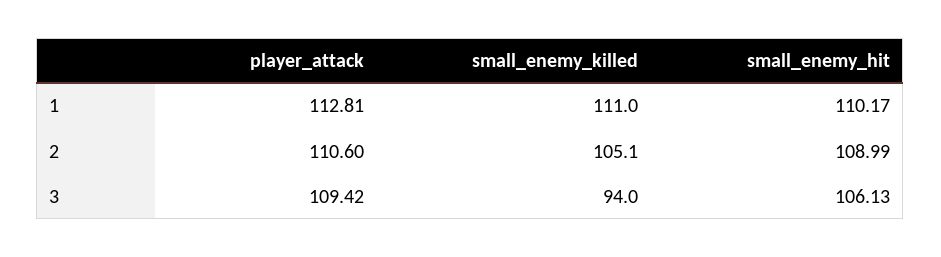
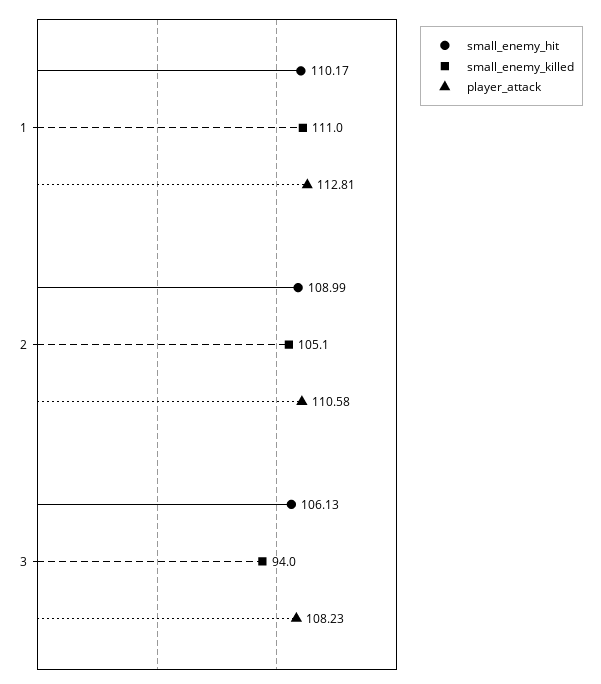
player_attack, 2: 110.6 -> 110.58
player_attack, 3: 109.42 -> 108.23

